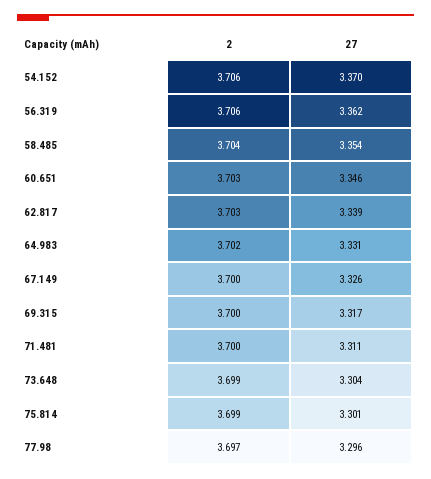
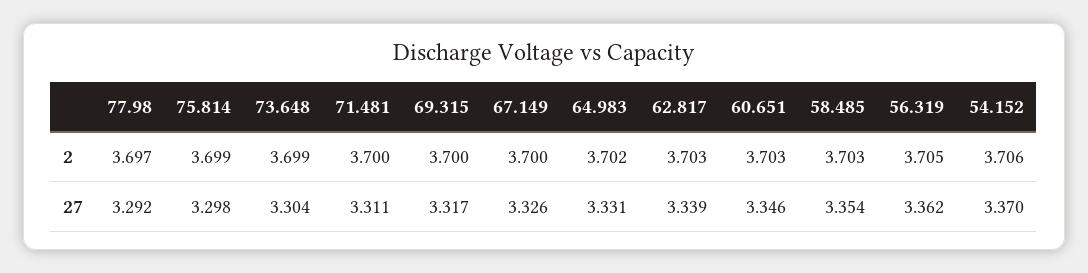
2, 56.319: 3.706 -> 3.705
2, 58.485: 3.704 -> 3.703
27, 75.814: 3.301 -> 3.298
27, 77.98: 3.296 -> 3.292

